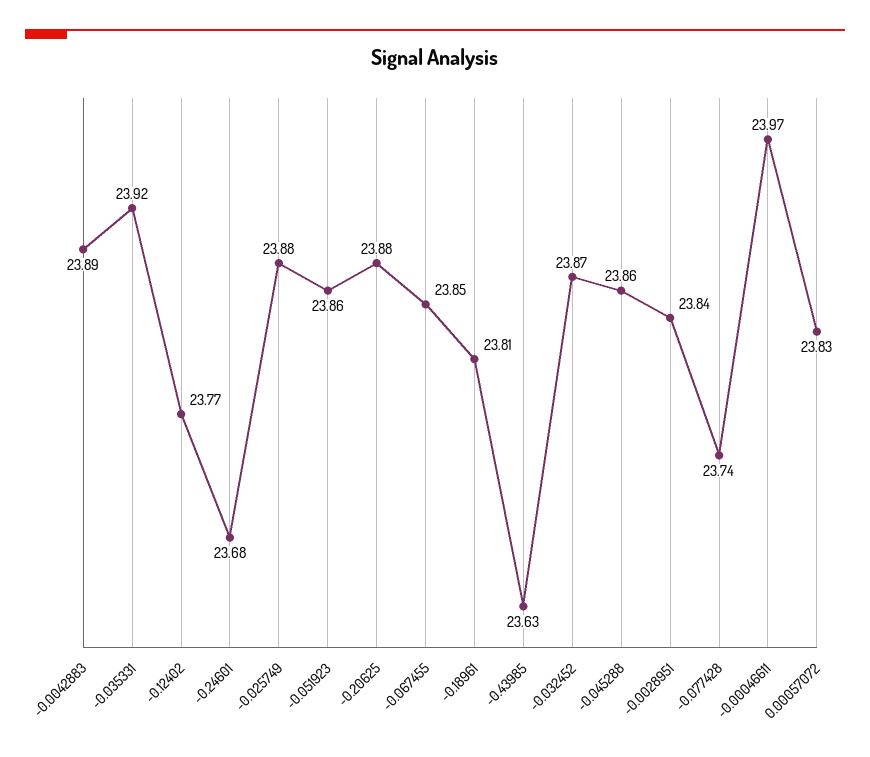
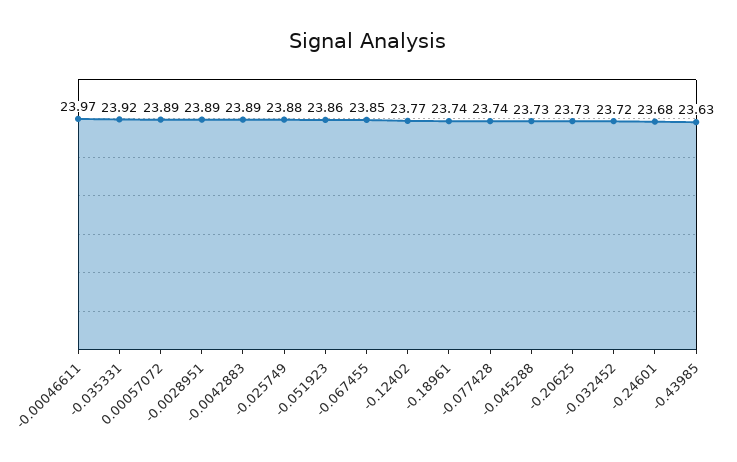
-0.20625: 23.88 -> 23.73
-0.18961: 23.81 -> 23.74
-0.032452: 23.87 -> 23.72
-0.045288: 23.86 -> 23.73
-0.0028951: 23.84 -> 23.89
0.00057072: 23.83 -> 23.89

